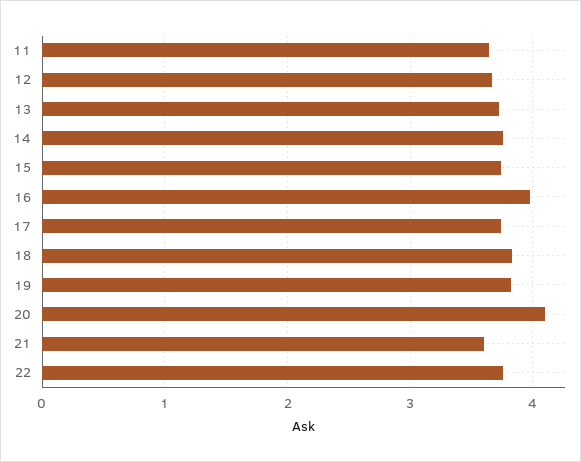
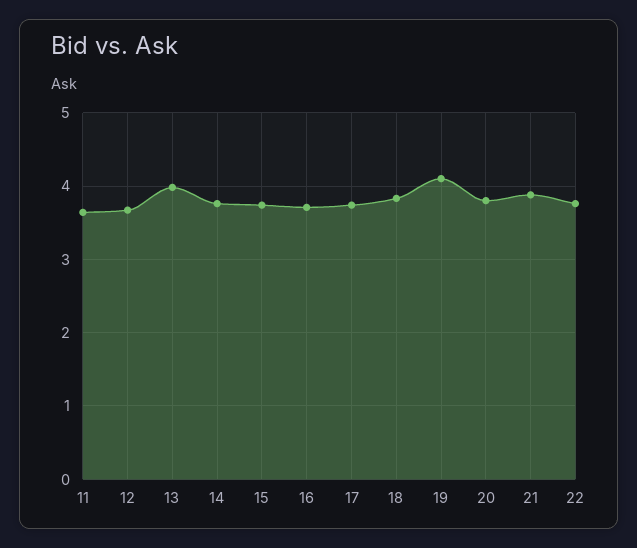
13: 3.7 -> 4
16: 4 -> 3.7
19: 3.8 -> 4.1
20: 4.1 -> 3.8
21: 3.6 -> 3.9

